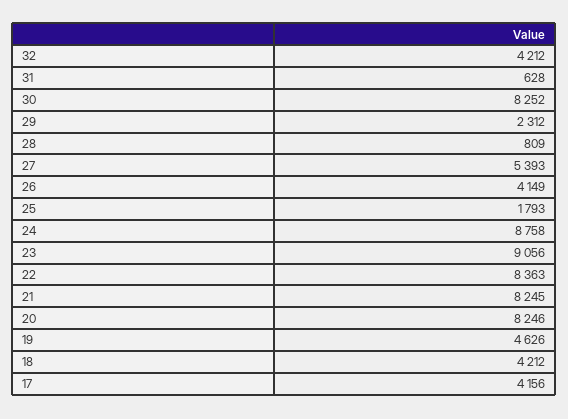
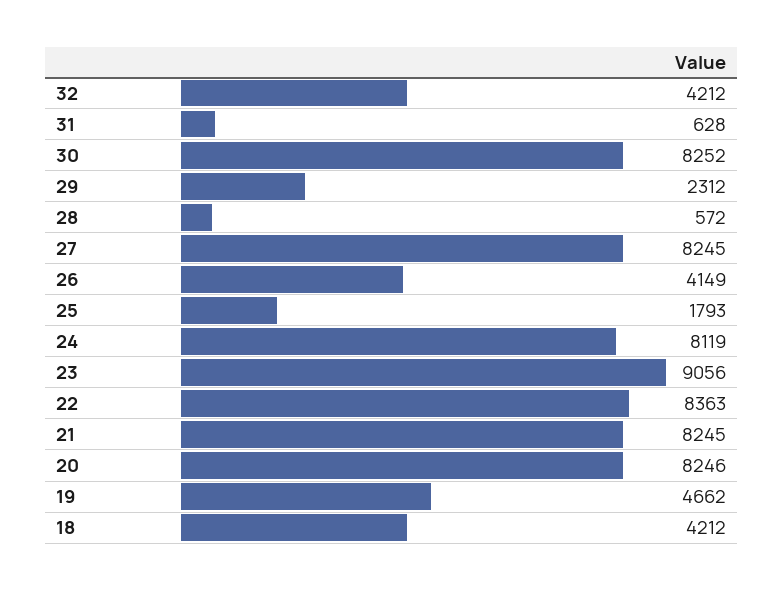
28: 809 -> 572
27: 5393 -> 8245
24: 8758 -> 8119
19: 4626 -> 4662
17: 4156 -> none

